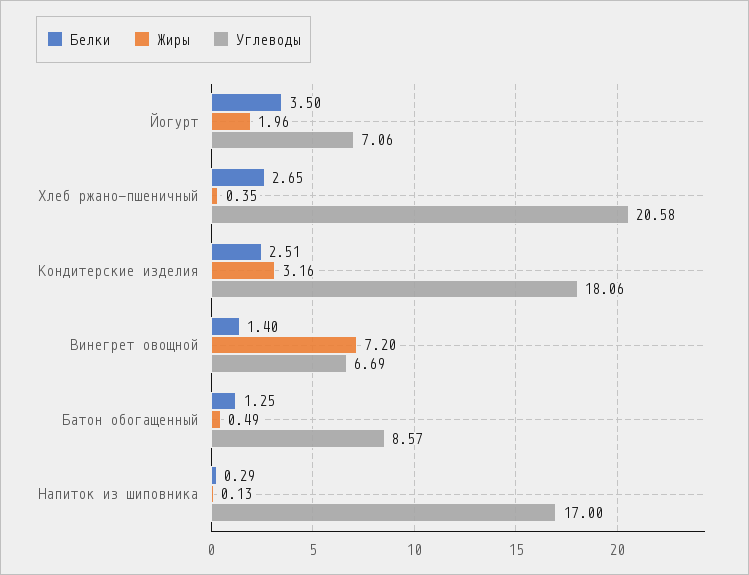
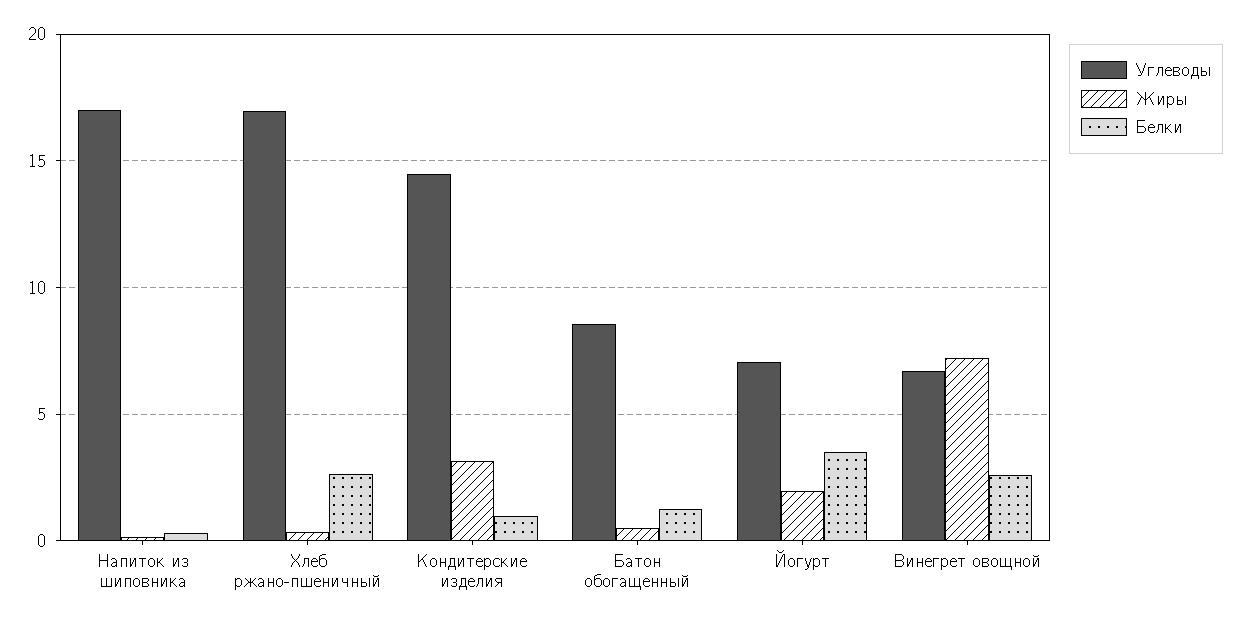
Углеводы, Хлеб ржано-пшеничный: 20.58 -> 17
Белки, Кондитерские изделия: 2.51 -> 1
Углеводы, Кондитерские изделия: 18.06 -> 14.5
Белки, Винегрет овощной: 1.4 -> 2.5

